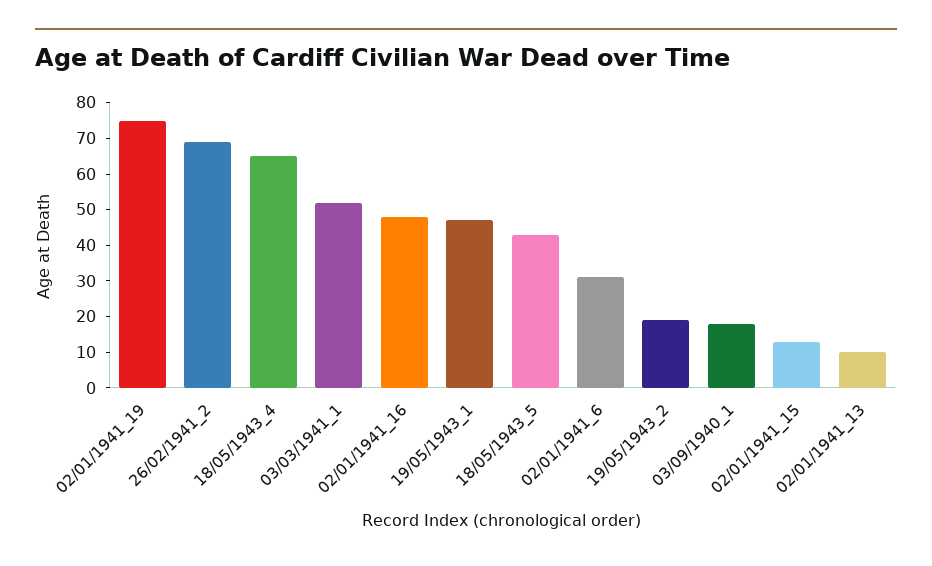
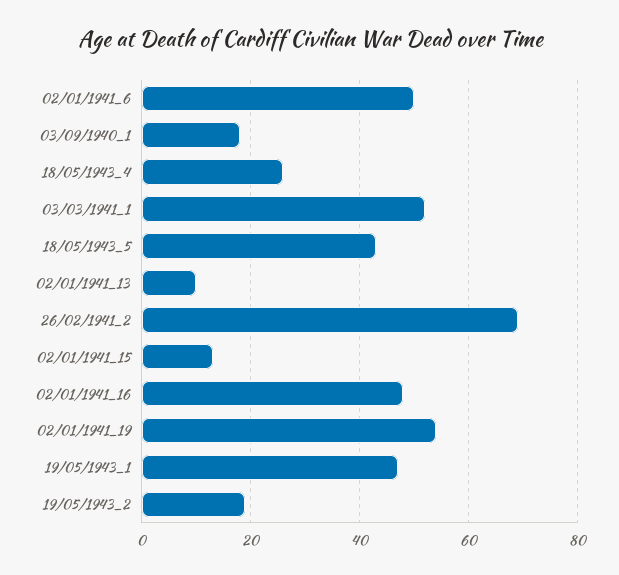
02/01/1941_19: 75 -> 55
18/05/1943_4: 65 -> 25
02/01/1941_6: 30 -> 50

